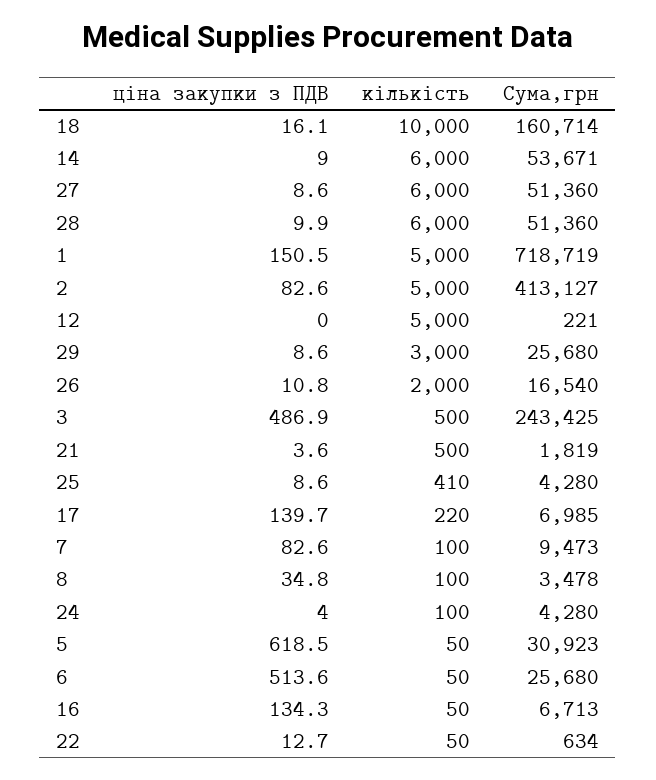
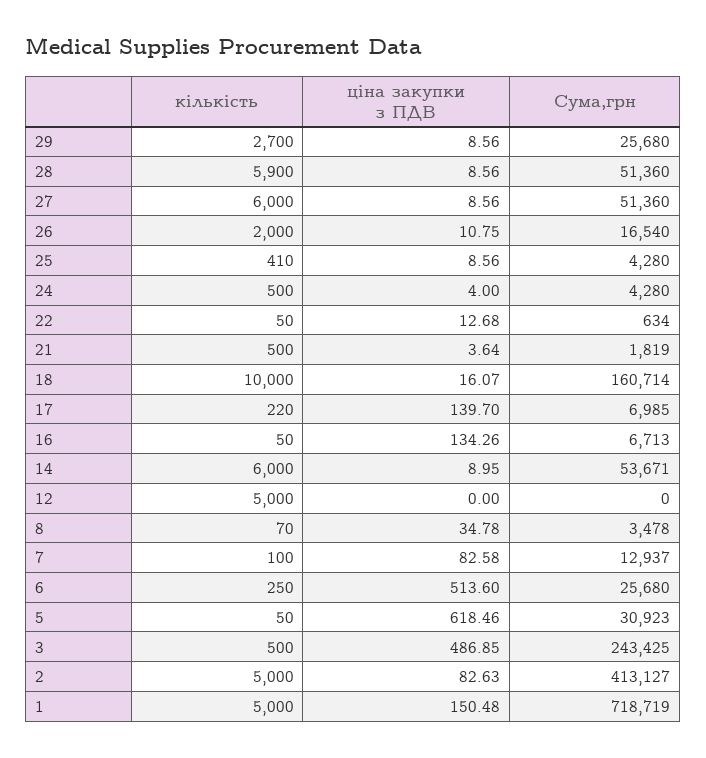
ціна закупки з ПДВ, 28: 9.9 -> 8.56
кількість, 28: 6000 -> 5900
Сума,грн, 12: 221 -> 0
кількість, 29: 3000 -> 2700
Сума,грн, 7: 9473 -> 12937
кількість, 8: 100 -> 70
кількість, 24: 100 -> 500
кількість, 6: 50 -> 250

